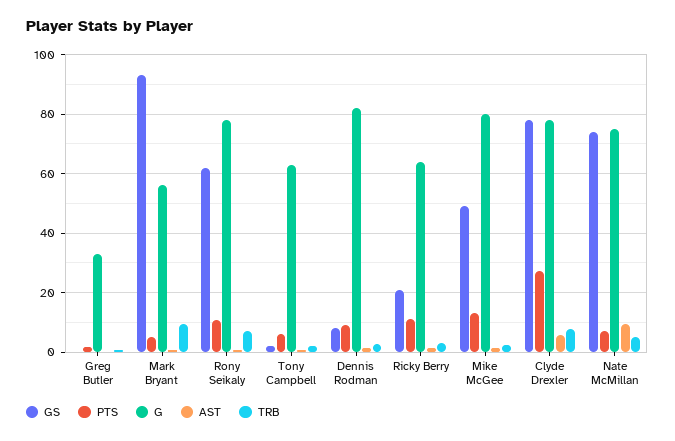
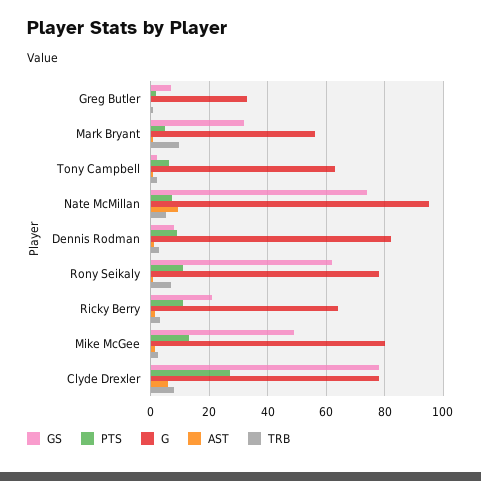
GS, Greg Butler: 0 -> 7.5
GS, Mark Bryant: 92.5 -> 32.5
G, Nate McMillan: 75 -> 95

